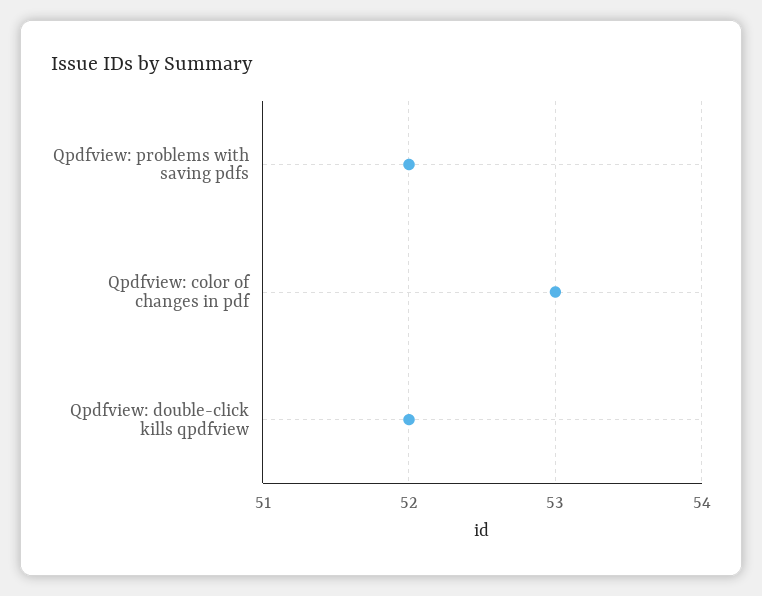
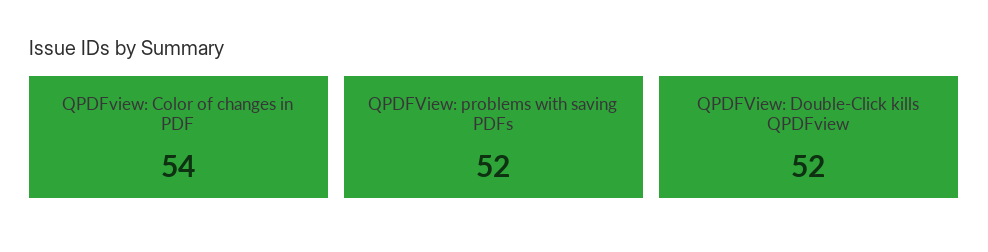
Qpdfview: color of changes in pdf: 53 -> 54

